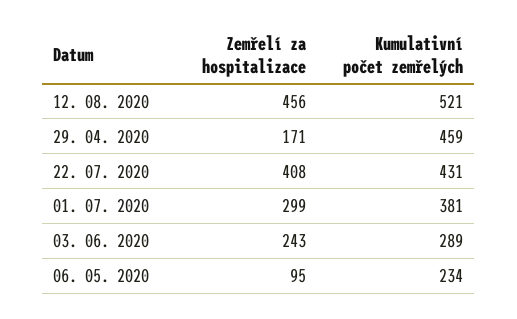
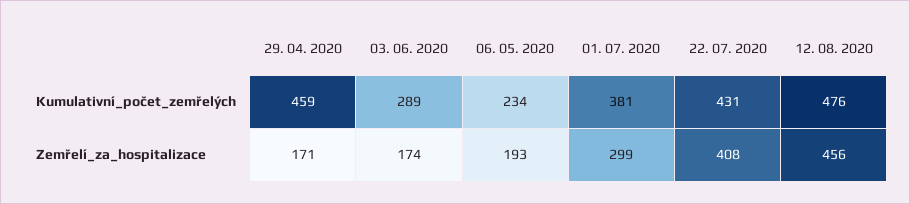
Kumulativní počet zemřelých, 12. 08. 2020: 521 -> 476
Zemřelí za hospitalizace, 03. 06. 2020: 243 -> 174
Zemřelí za hospitalizace, 06. 05. 2020: 95 -> 193

